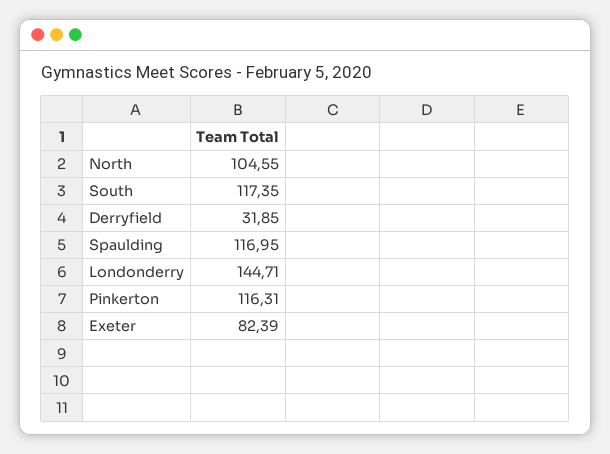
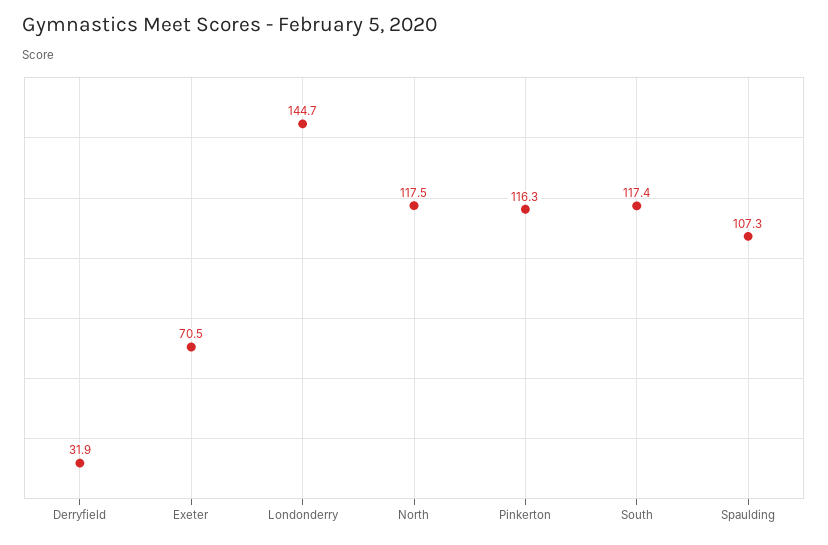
North: 104.55 -> 117.5
Spaulding: 116.95 -> 107.3
Exeter: 82.39 -> 70.5

